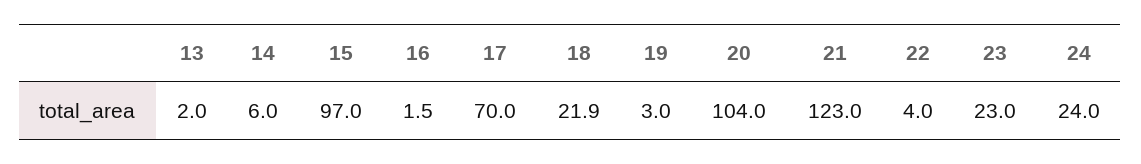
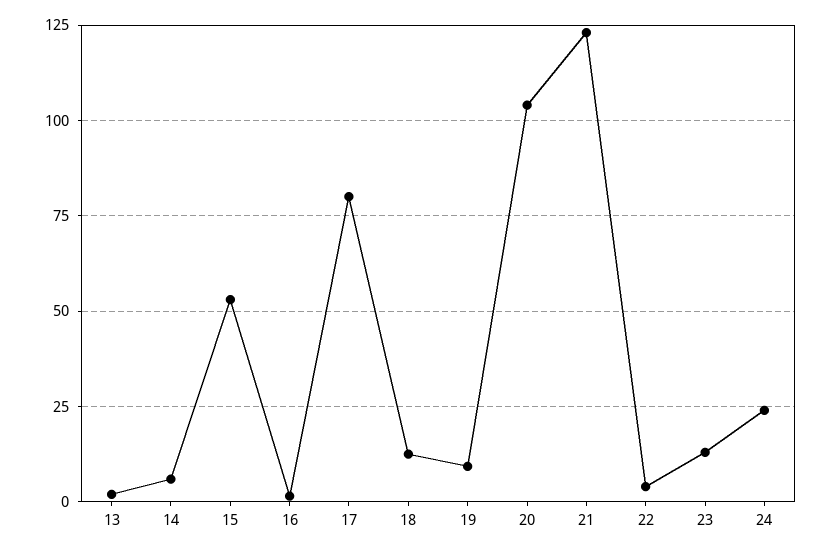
15: 97 -> 52.5
17: 70 -> 80
18: 21.9 -> 12.5
19: 3 -> 10
23: 23 -> 12.5

